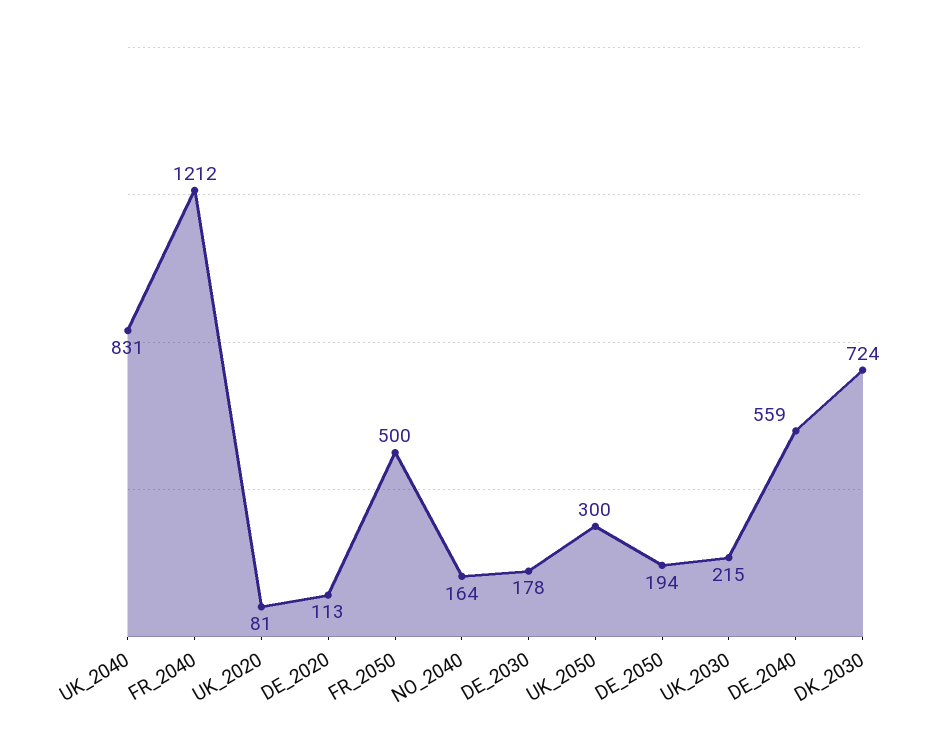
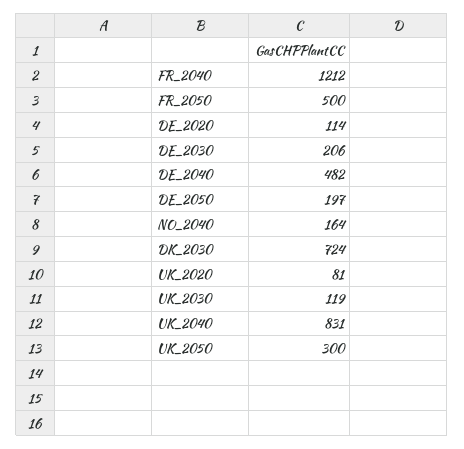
DE_2020: 113 -> 114
DE_2030: 178 -> 206
DE_2050: 194 -> 197
UK_2030: 215 -> 119
DE_2040: 559 -> 482

